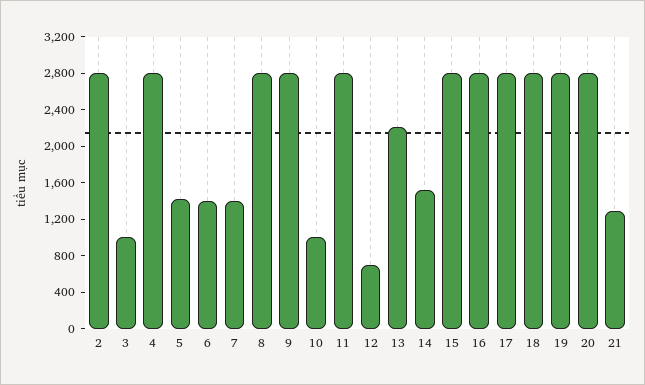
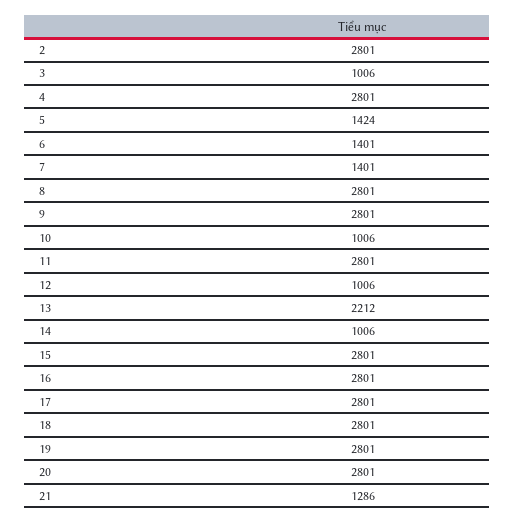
12: 700 -> 1006
14: 1500 -> 1006

